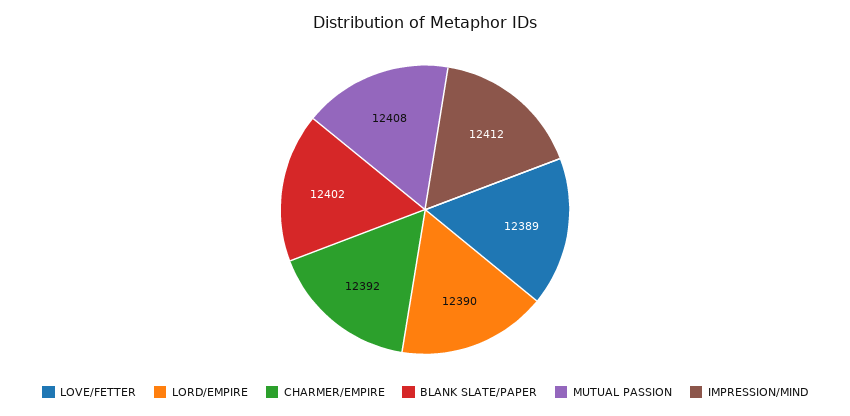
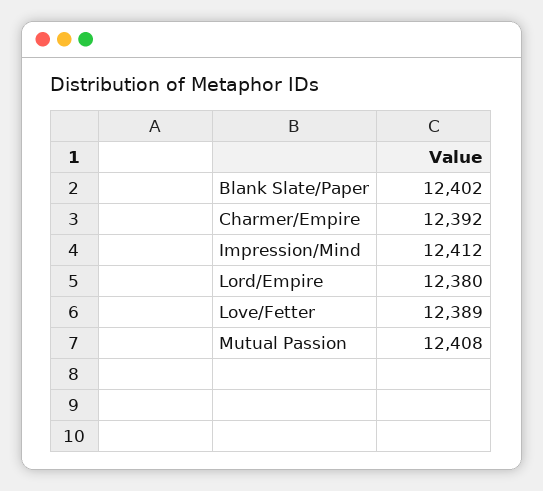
LORD/EMPIRE: 12390 -> 12380

